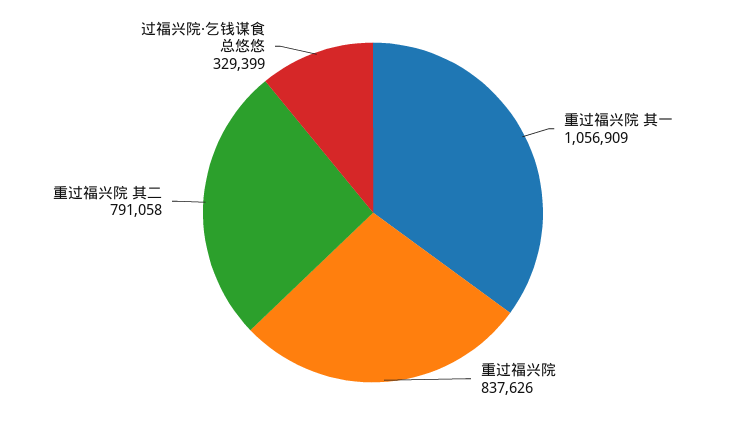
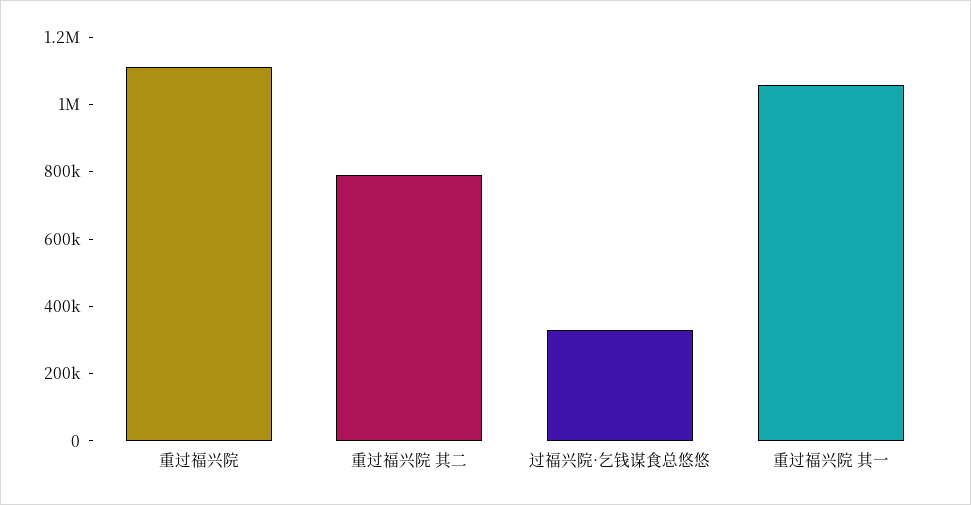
重过福兴院: 837626 -> 1100000

